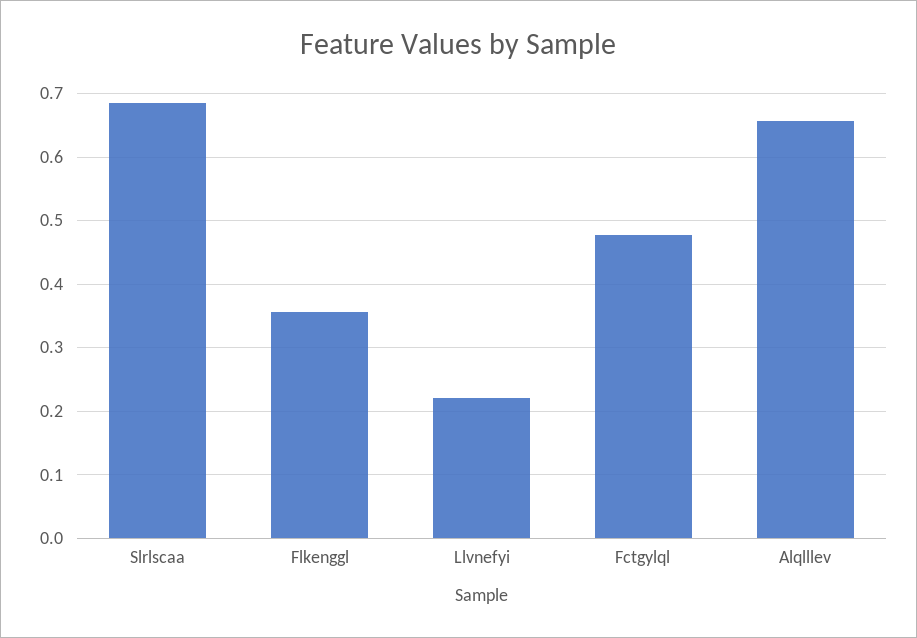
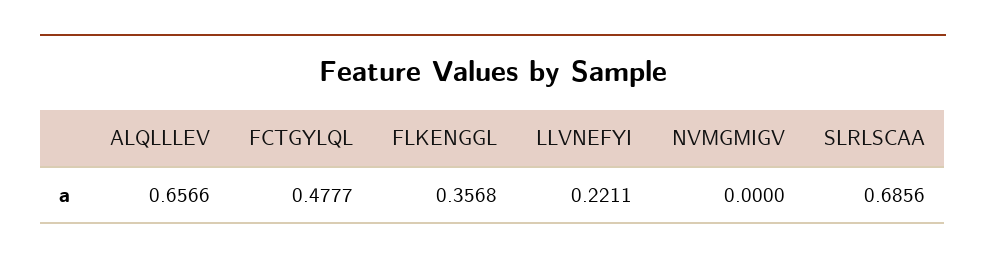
NVMGMIGV: none -> 0

